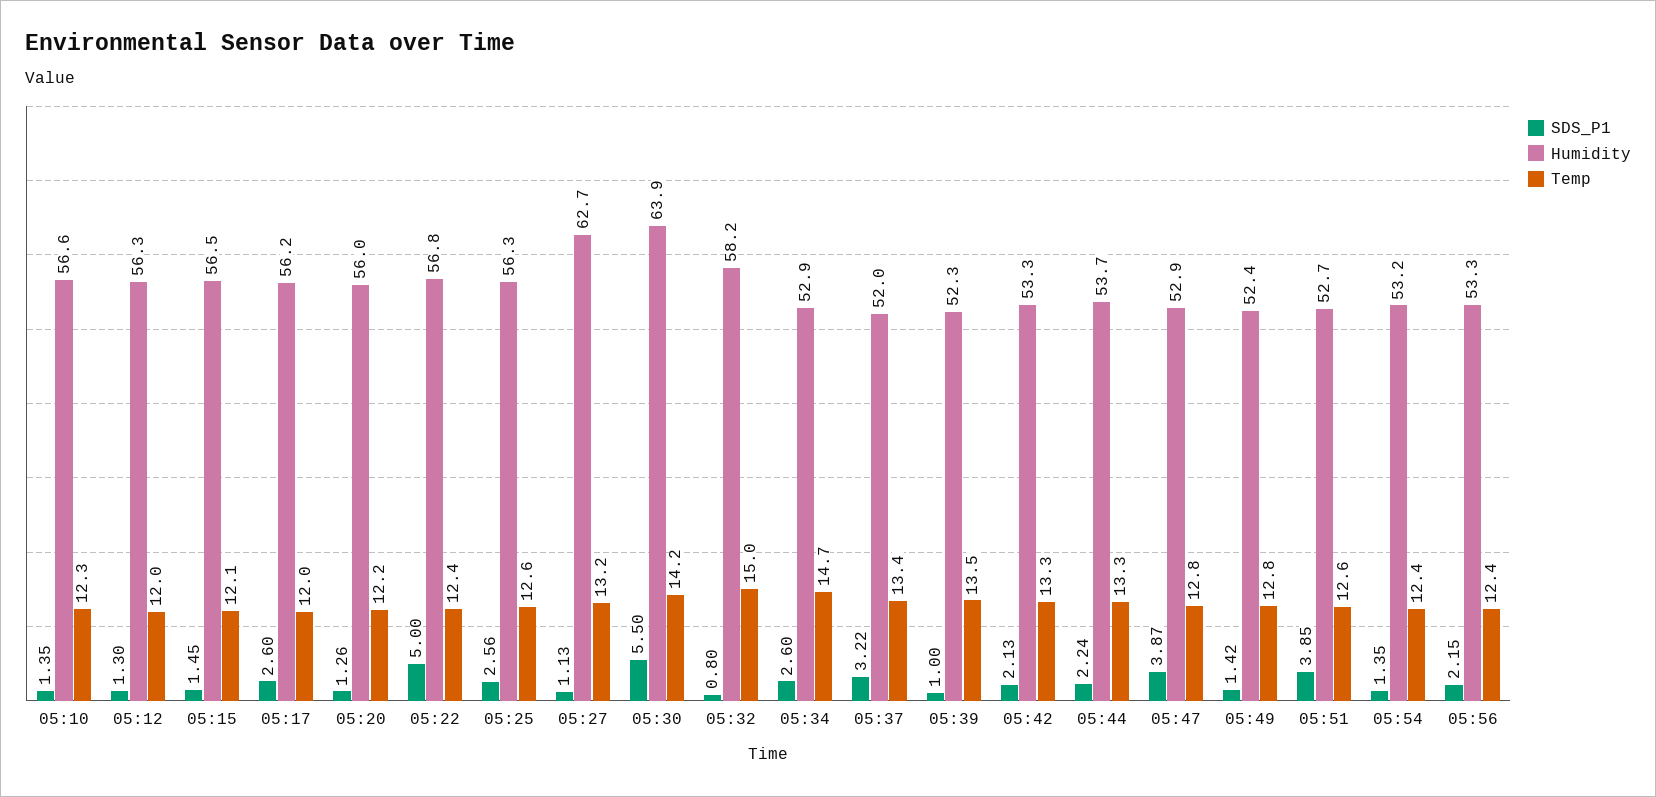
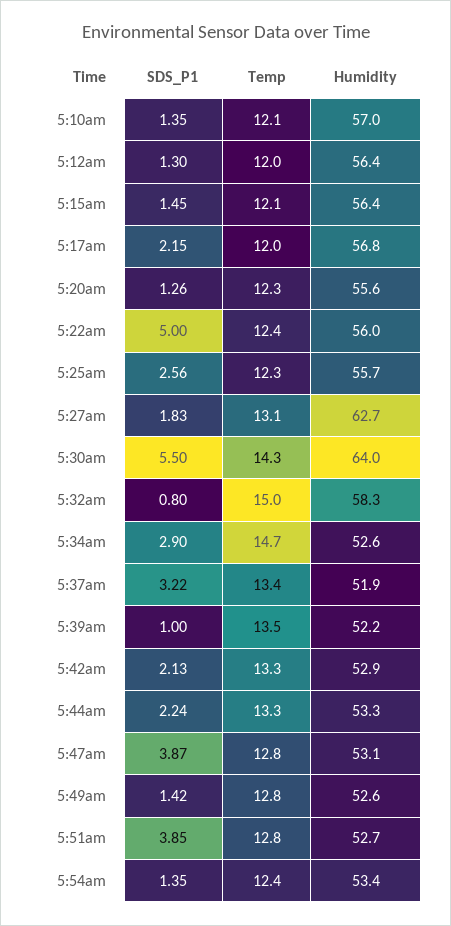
Humidity, 05:10: 56.6 -> 57
Temp, 05:10: 12.3 -> 12.1
Humidity, 05:12: 56.3 -> 56.4
Humidity, 05:15: 56.5 -> 56.4
SDS_P1, 05:17: 2.6 -> 2.15
Humidity, 05:17: 56.2 -> 56.8
Humidity, 05:20: 56 -> 55.6
Temp, 05:20: 12.2 -> 12.3
Humidity, 05:22: 56.8 -> 56
Humidity, 05:25: 56.3 -> 55.7
Temp, 05:25: 12.6 -> 12.3
SDS_P1, 05:27: 1.13 -> 1.83
Temp, 05:27: 13.2 -> 13.1
Humidity, 05:30: 63.9 -> 64
Temp, 05:30: 14.2 -> 14.3
Humidity, 05:32: 58.2 -> 58.3
SDS_P1, 05:34: 2.6 -> 2.9
Humidity, 05:34: 52.9 -> 52.6
Humidity, 05:37: 52 -> 51.9
Humidity, 05:39: 52.3 -> 52.2
Humidity, 05:42: 53.3 -> 52.9
Humidity, 05:44: 53.7 -> 53.3
Humidity, 05:47: 52.9 -> 53.1
Humidity, 05:49: 52.4 -> 52.6
Temp, 05:51: 12.6 -> 12.8
Humidity, 05:54: 53.2 -> 53.4
SDS_P1, 05:56: 2.15 -> none
Humidity, 05:56: 53.3 -> none
Temp, 05:56: 12.4 -> none

